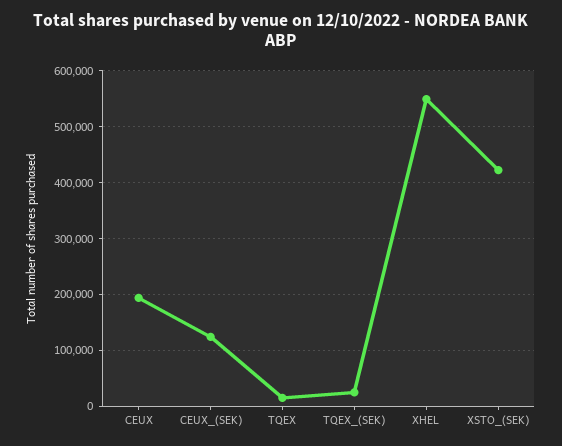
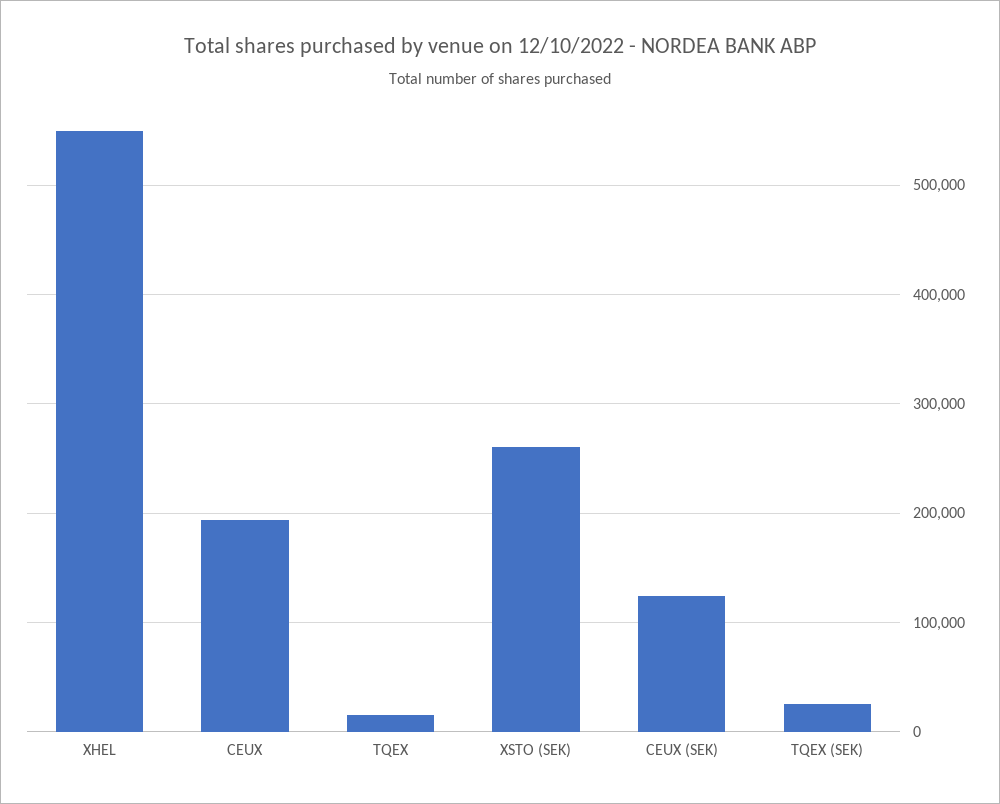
XSTO_(SEK): 420000 -> 260000

